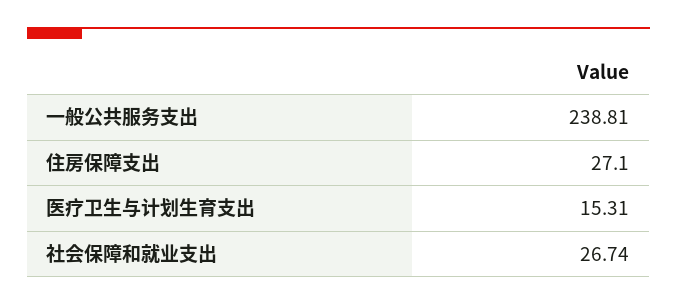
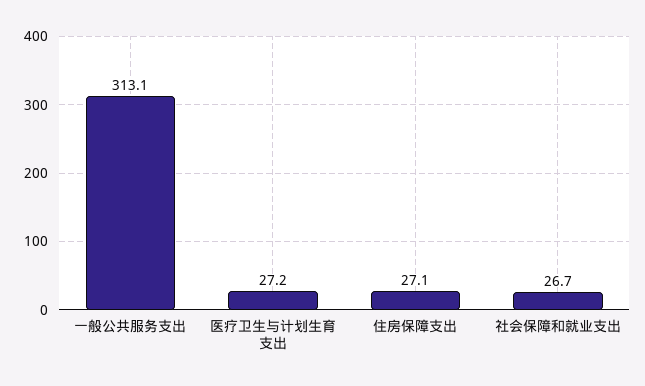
一般公共服务支出: 238.81 -> 313.1
医疗卫生与计划生育支出: 15.31 -> 27.2

